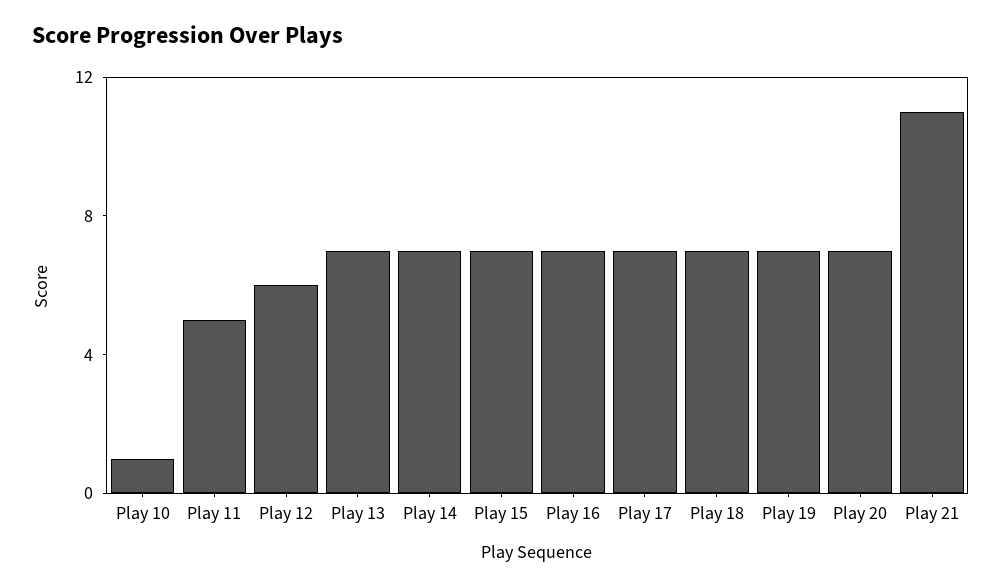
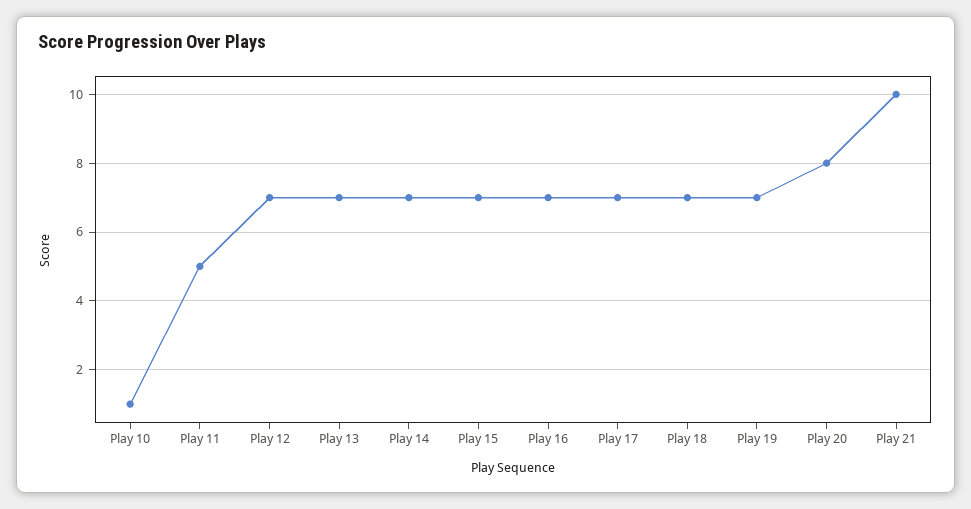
Play 12: 6 -> 7
Play 20: 7 -> 8
Play 21: 11 -> 10

